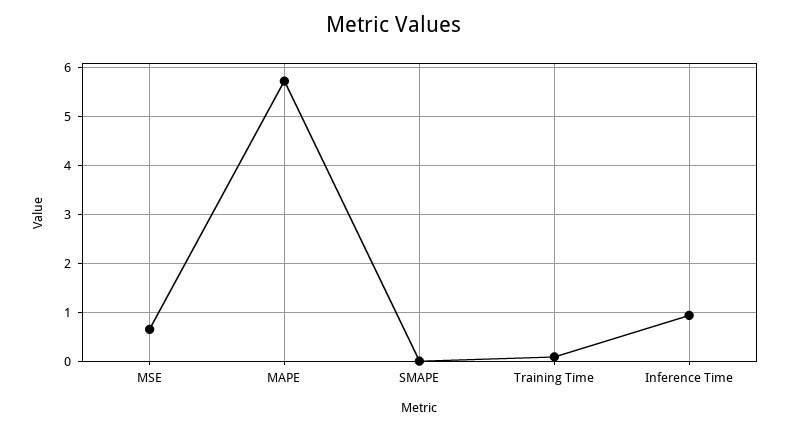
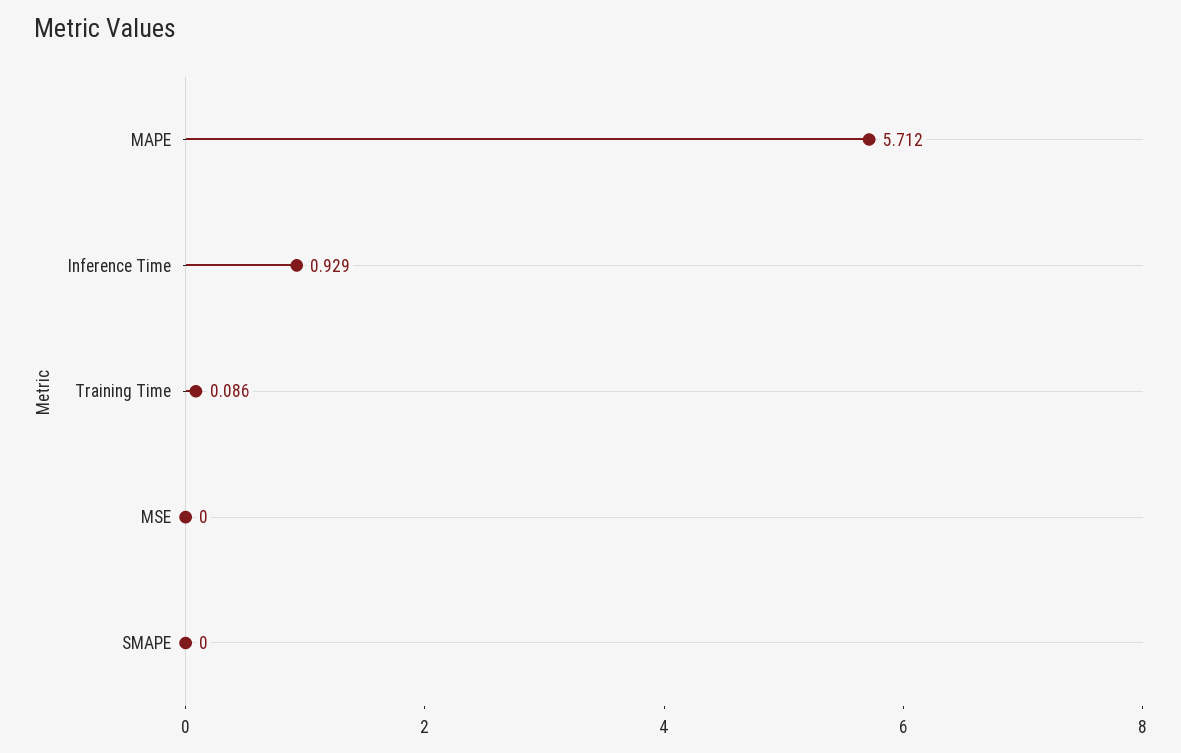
MSE: 0.6 -> 0

